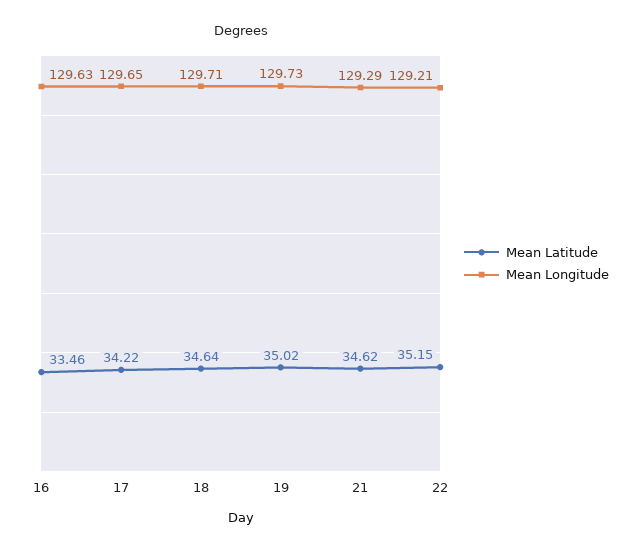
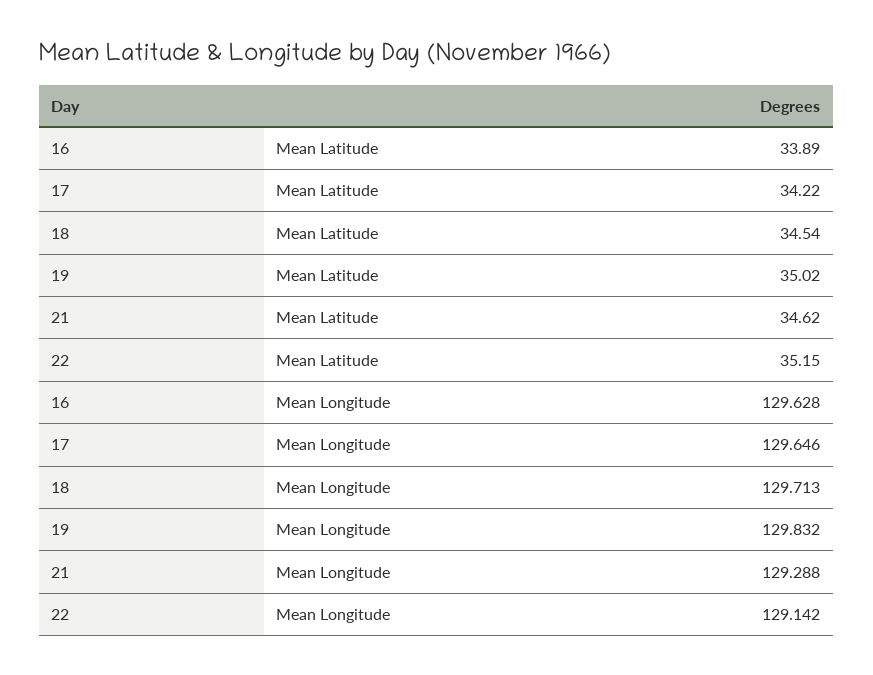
Mean Latitude, 16: 33.46 -> 33.89
Mean Latitude, 18: 34.64 -> 34.54
Mean Longitude, 19: 129.73 -> 129.832
Mean Longitude, 22: 129.21 -> 129.142

